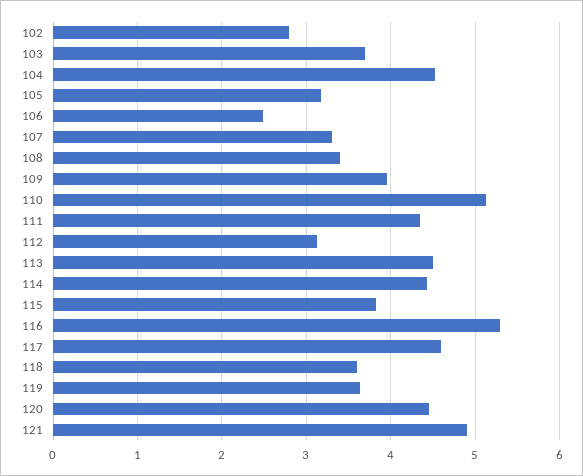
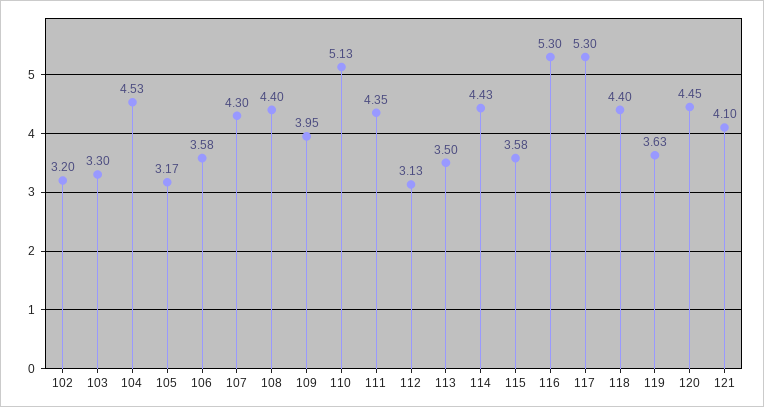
102: 2.8 -> 3.2
103: 3.7 -> 3.3
106: 2.5 -> 3.58
107: 3.3 -> 4.3
108: 3.4 -> 4.4
113: 4.5 -> 3.5
115: 3.8 -> 3.58
117: 4.6 -> 5.3
118: 3.6 -> 4.4
121: 4.9 -> 4.1

